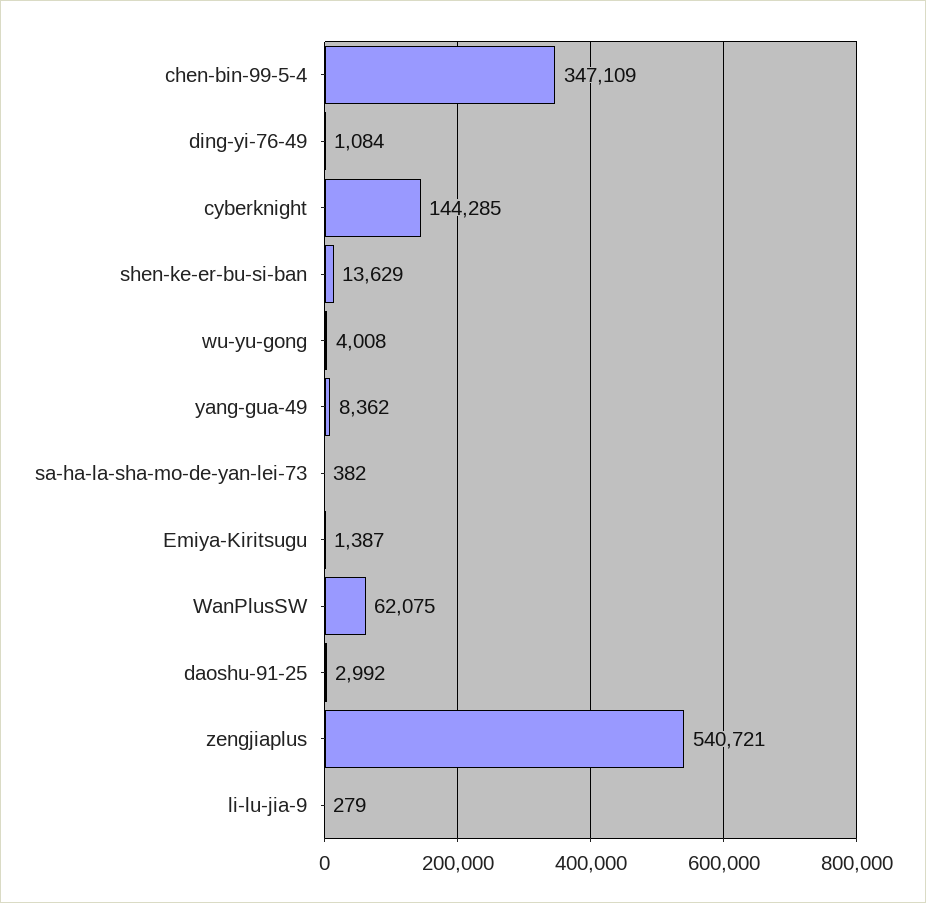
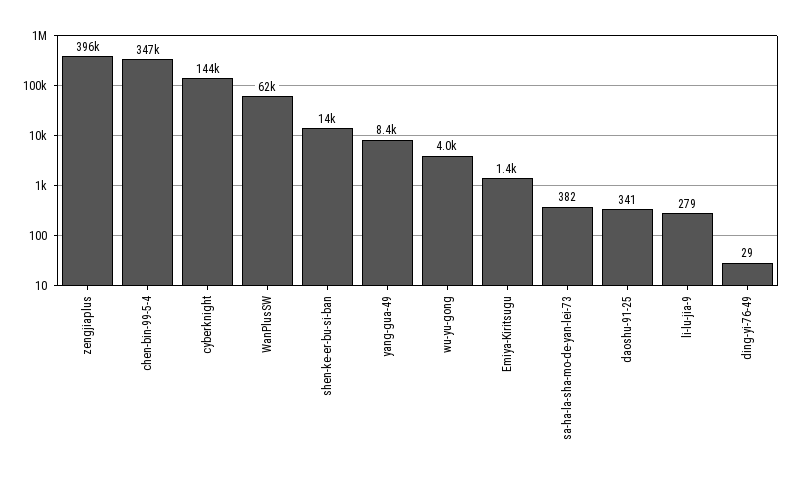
ding-yi-76-49: 1084 -> 29
daoshu-91-25: 2992 -> 341
zengjiaplus: 540721 -> 396000

